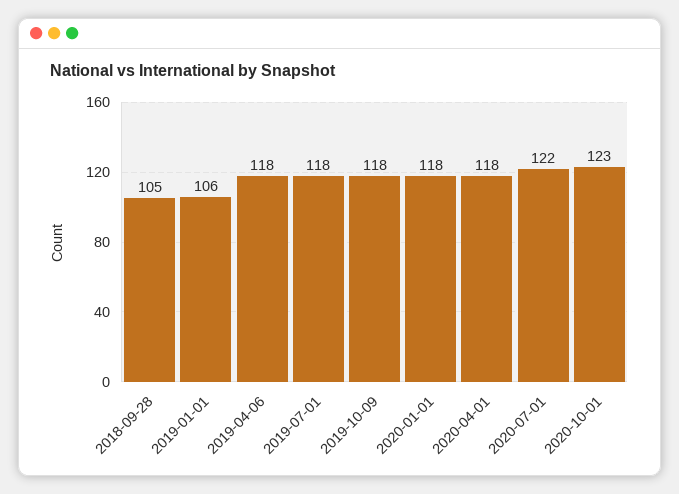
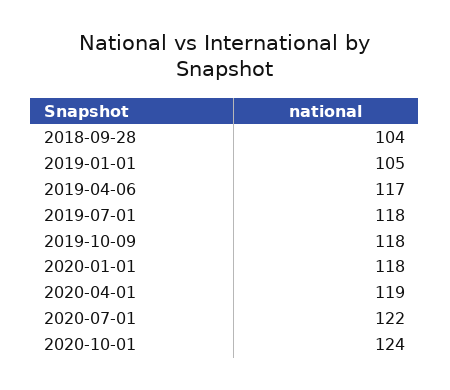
2018-09-28: 105 -> 104
2019-01-01: 106 -> 105
2019-04-06: 118 -> 117
2020-04-01: 118 -> 119
2020-10-01: 123 -> 124

